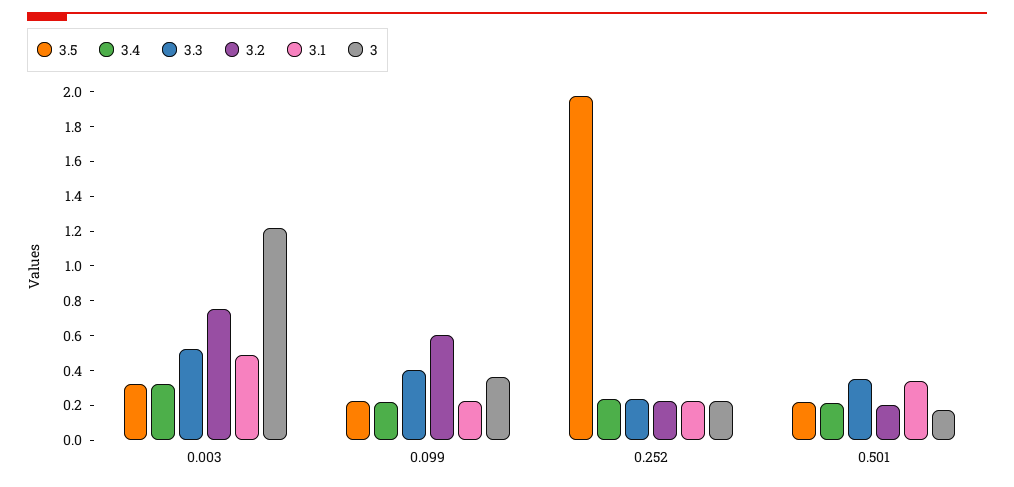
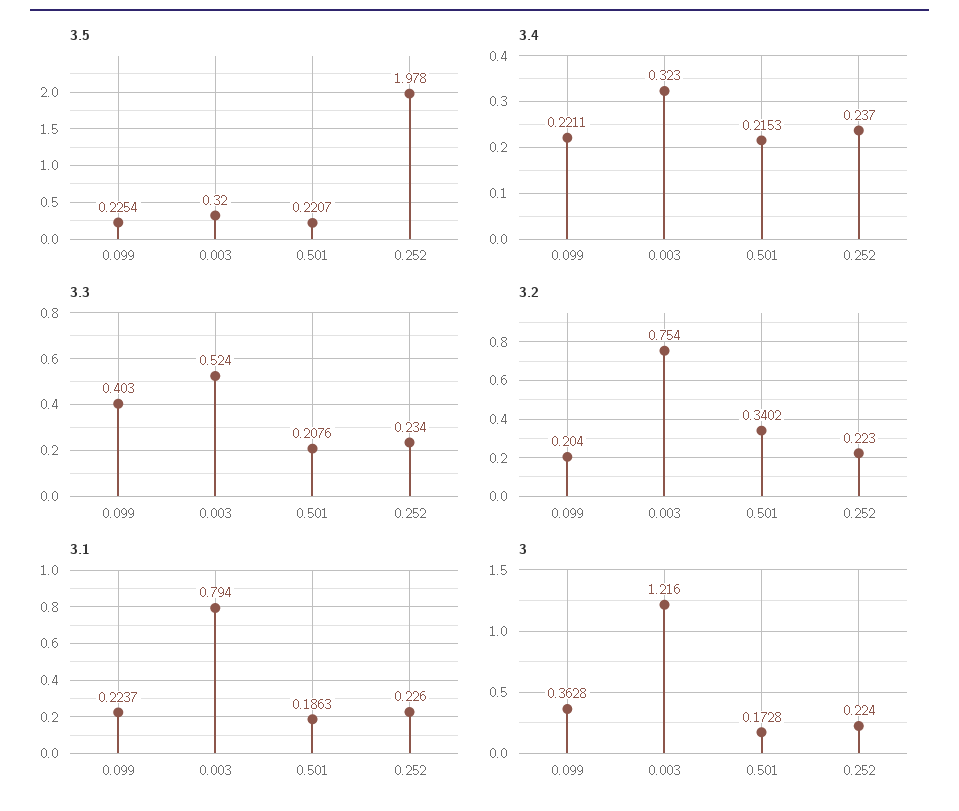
3.1, 0.003: 0.5 -> 0.794
3.2, 0.099: 0.6 -> 0.204
3.3, 0.501: 0.35 -> 0.2076
3.2, 0.501: 0.2 -> 0.3402
3.1, 0.501: 0.35 -> 0.1863

